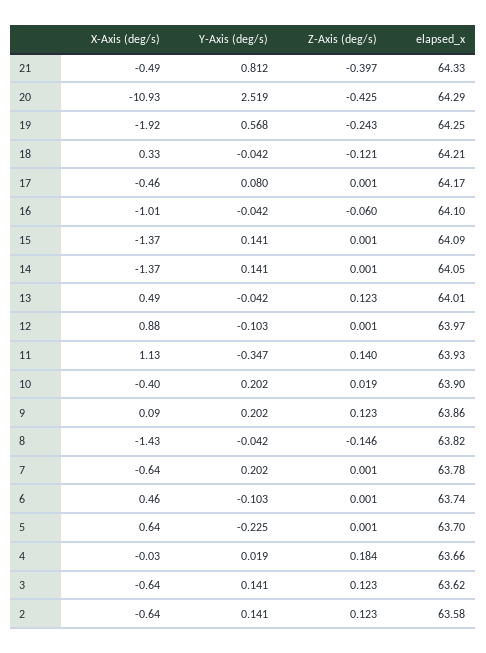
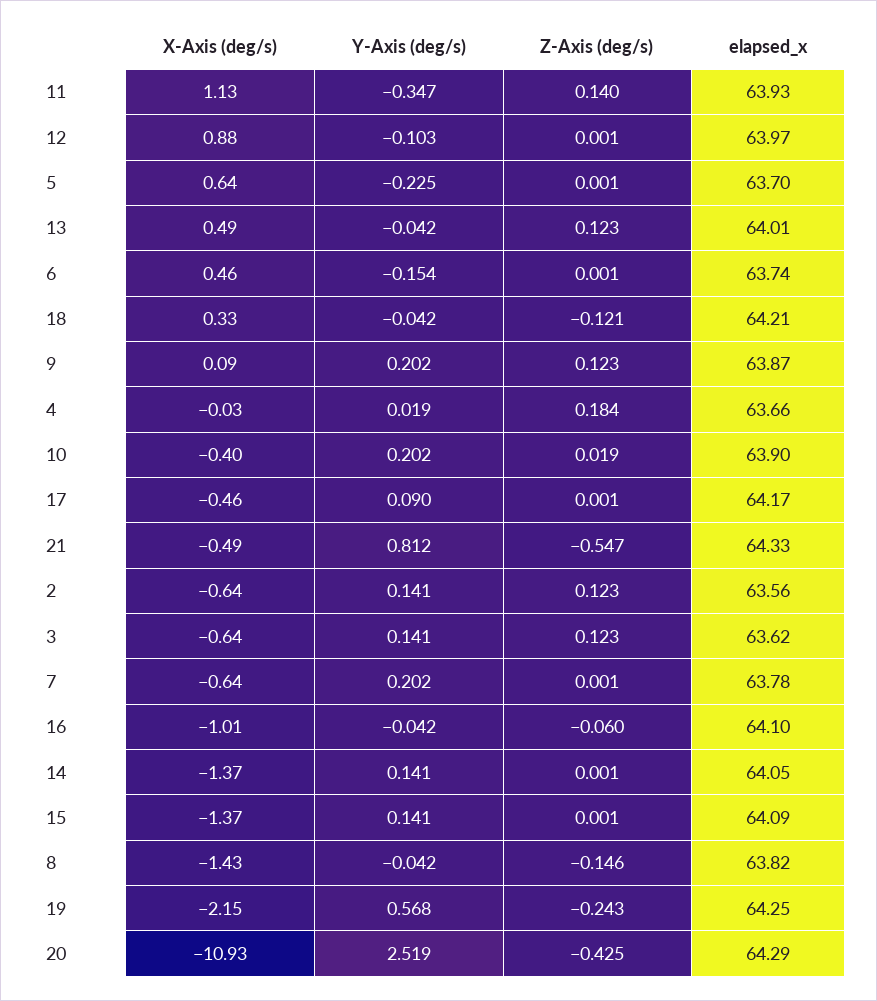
Z-Axis (deg/s), 21: -0.397 -> -0.547
X-Axis (deg/s), 19: -1.92 -> -2.15
Y-Axis (deg/s), 17: 0.08 -> 0.09
elapsed_x, 9: 63.86 -> 63.87
Y-Axis (deg/s), 6: -0.103 -> -0.154
elapsed_x, 2: 63.58 -> 63.56

